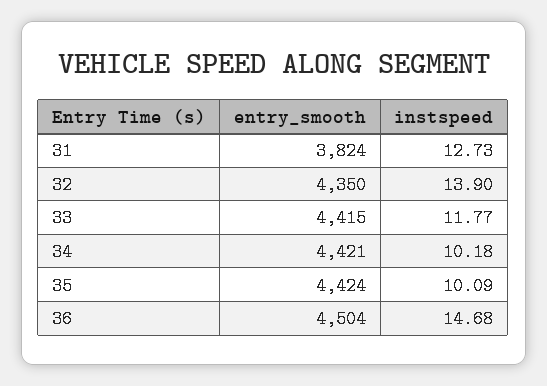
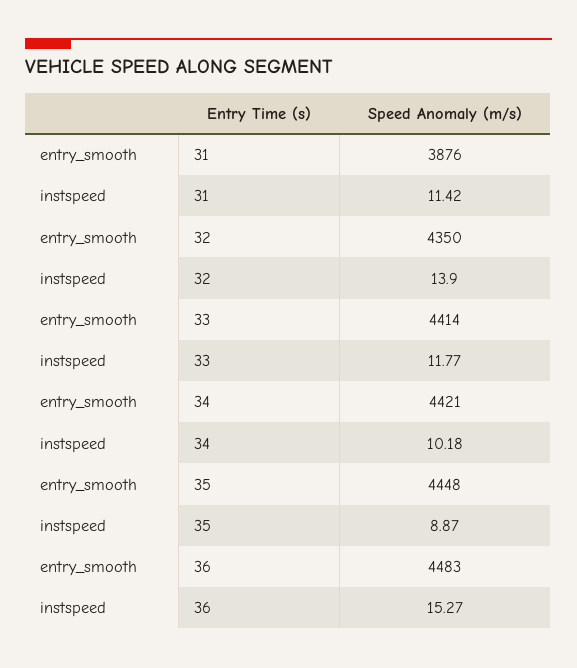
entry_smooth, 31: 3824 -> 3876
instspeed, 31: 12.73 -> 11.42
entry_smooth, 33: 4415 -> 4414
entry_smooth, 35: 4424 -> 4448
instspeed, 35: 10.09 -> 8.87
entry_smooth, 36: 4504 -> 4483
instspeed, 36: 14.68 -> 15.27

